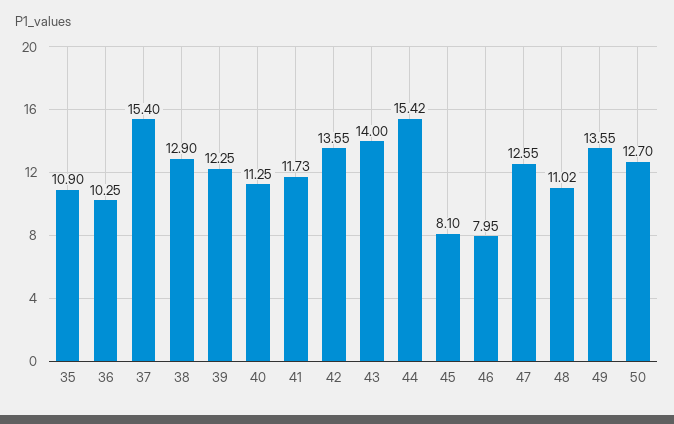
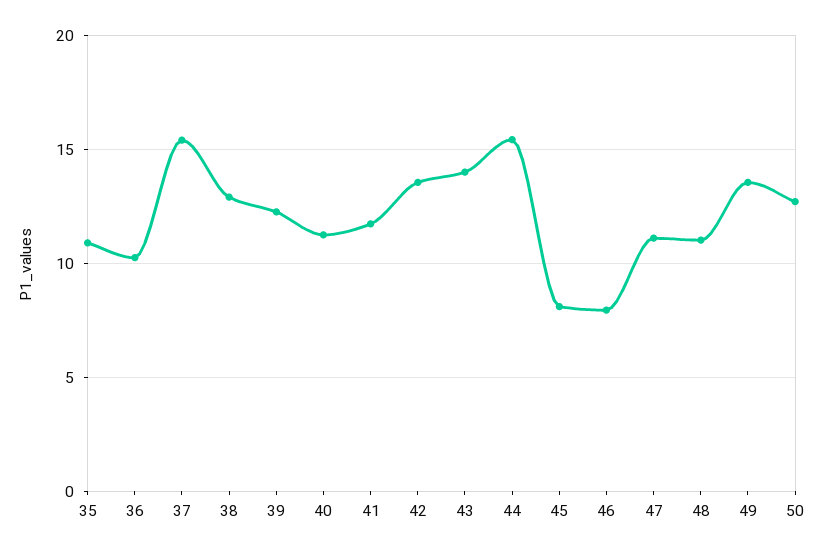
47: 12.55 -> 11

